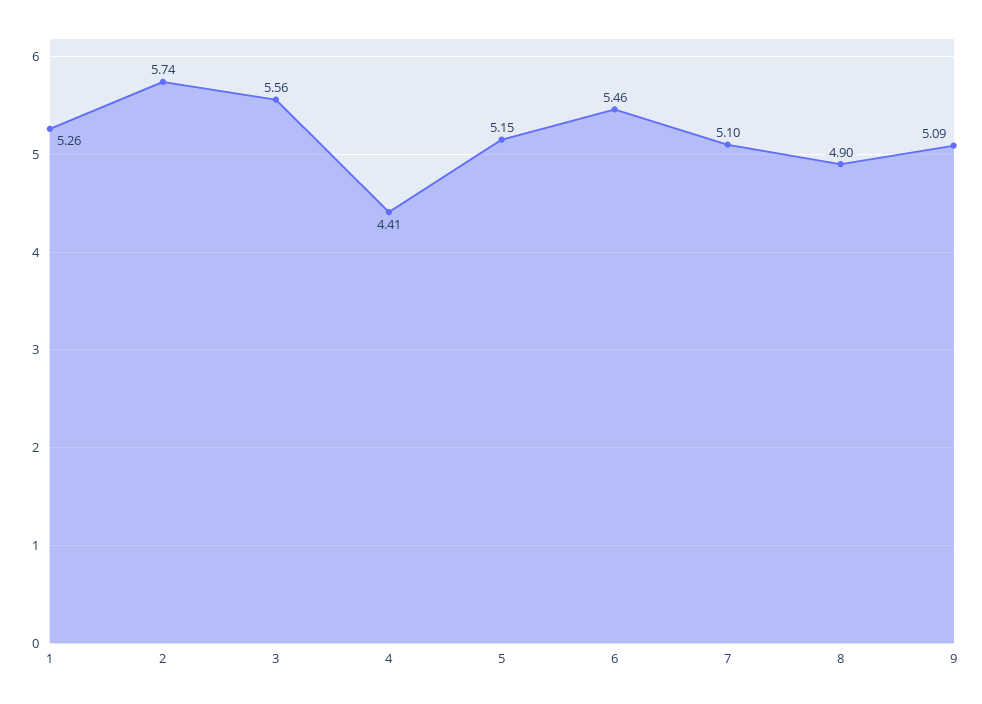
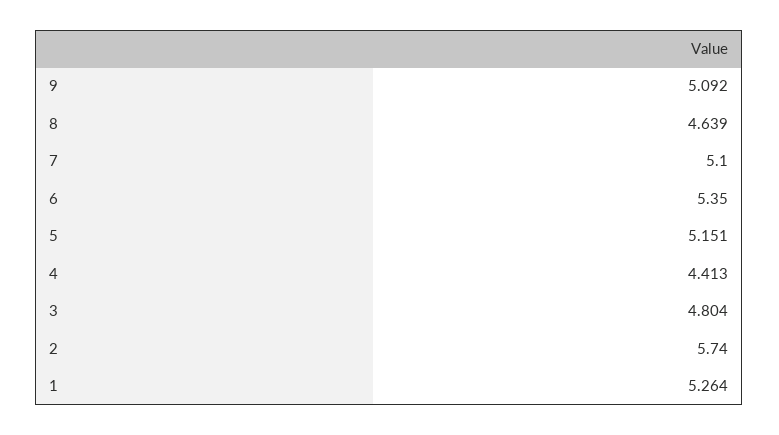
3: 5.56 -> 4.804
6: 5.46 -> 5.35
8: 4.9 -> 4.639

